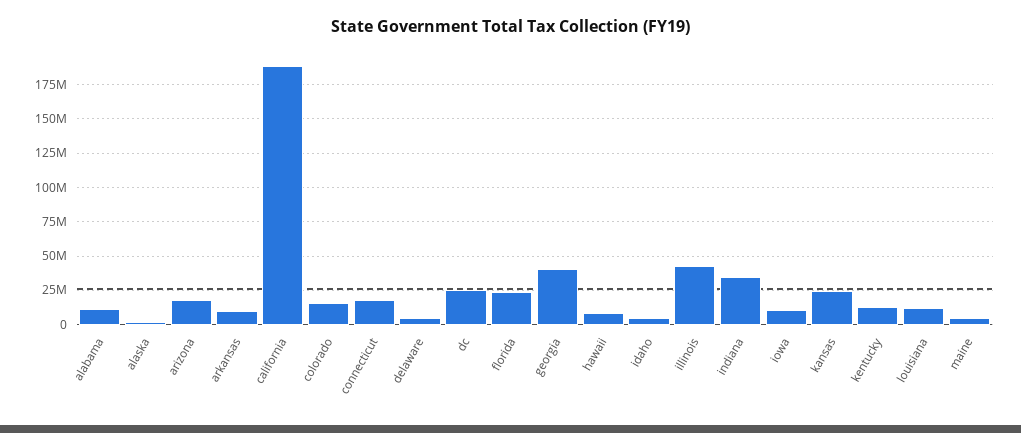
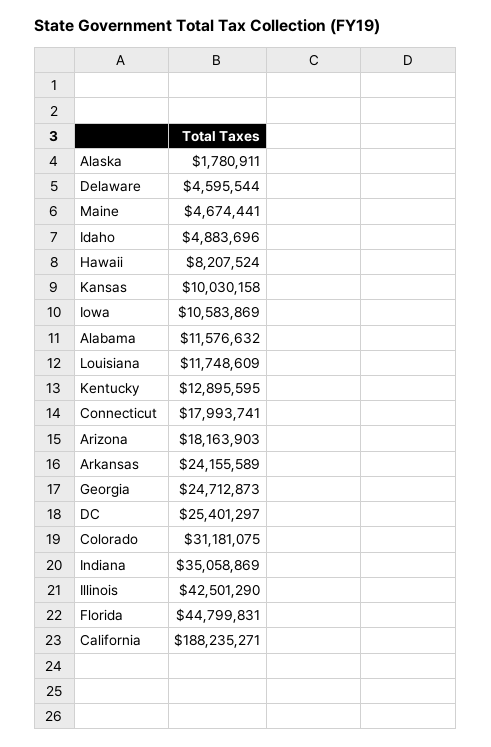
arkansas: 10000000 -> 24155589
colorado: 15000000 -> 31181075
florida: 25000000 -> 44799831
georgia: 40000000 -> 24712873
kansas: 25000000 -> 10030158

